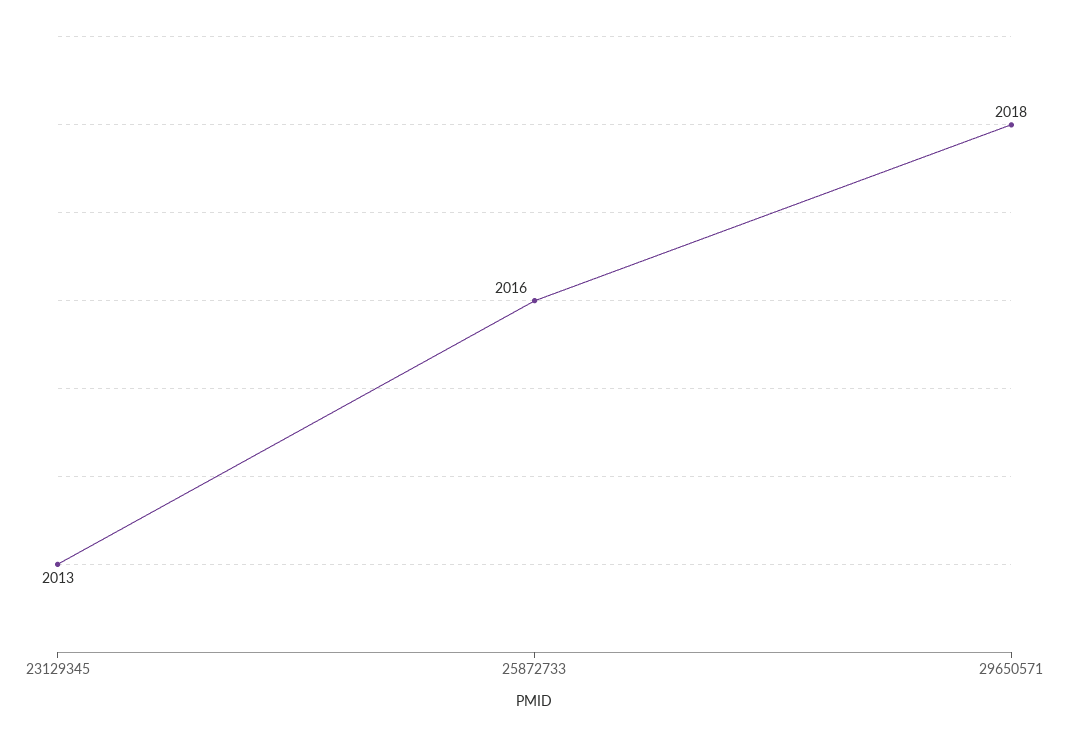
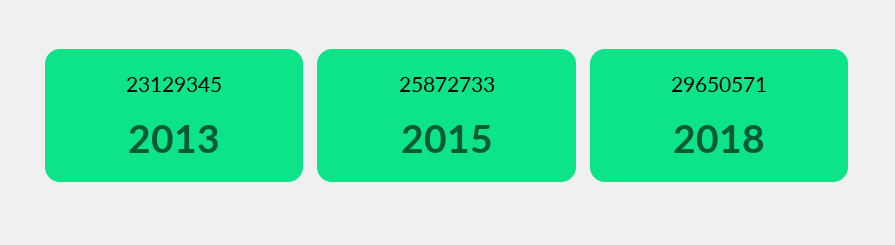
25872733: 2016 -> 2015

